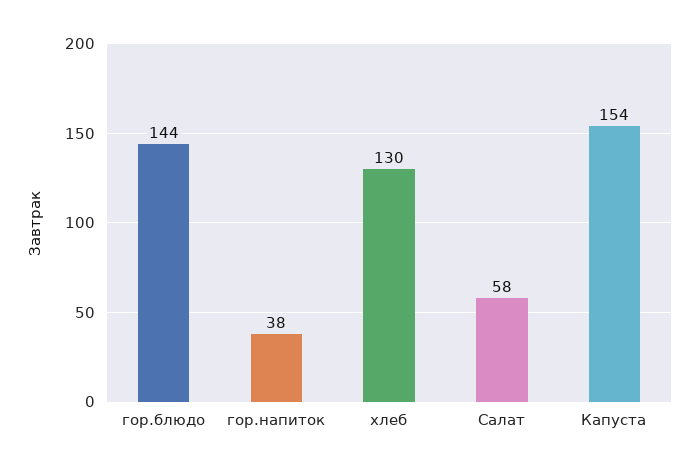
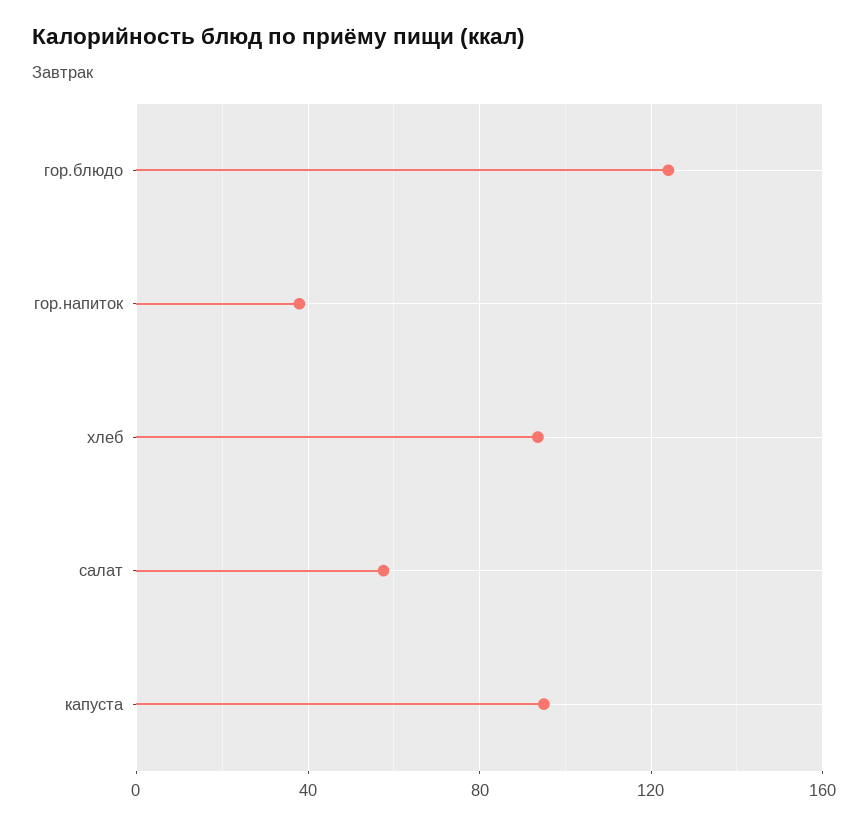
гор.блюдо: 144 -> 125
хлеб: 130 -> 95
Капуста: 154 -> 95

